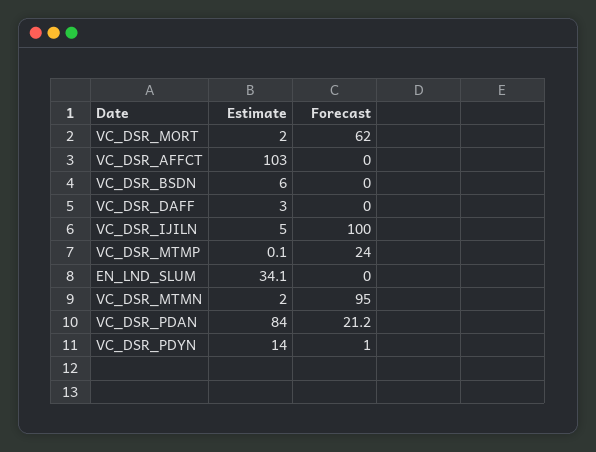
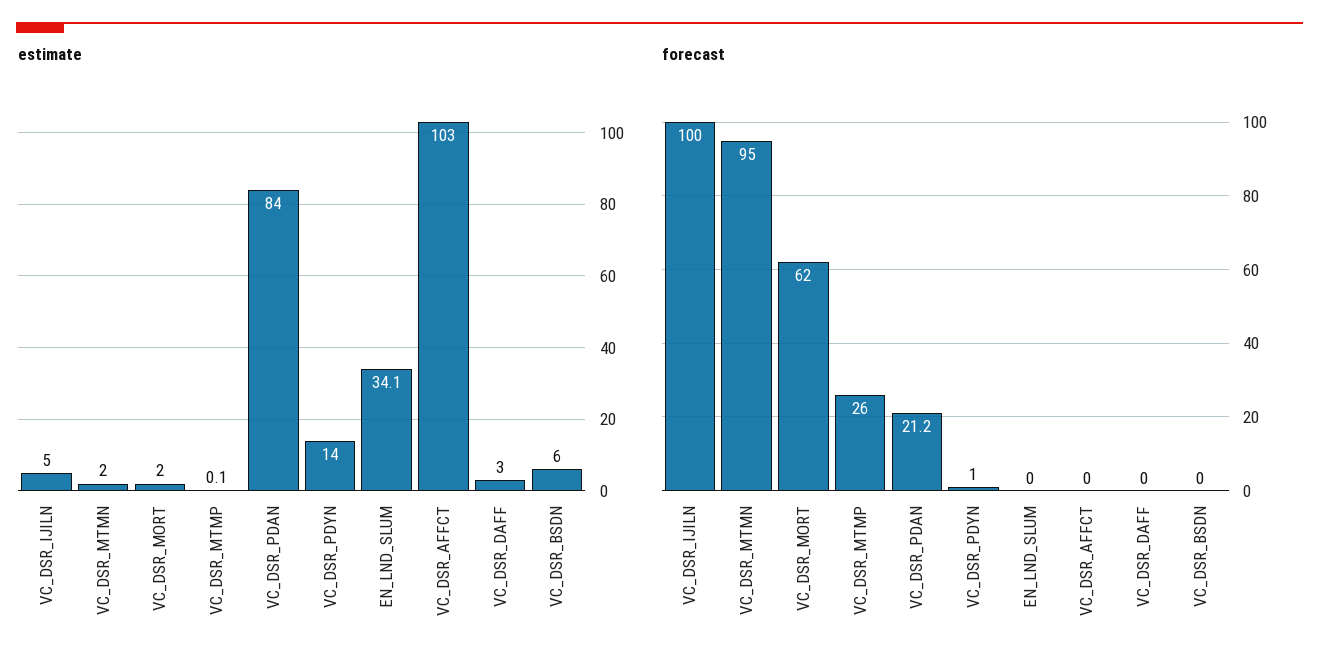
Forecast, VC_DSR_MTMP: 24 -> 26

